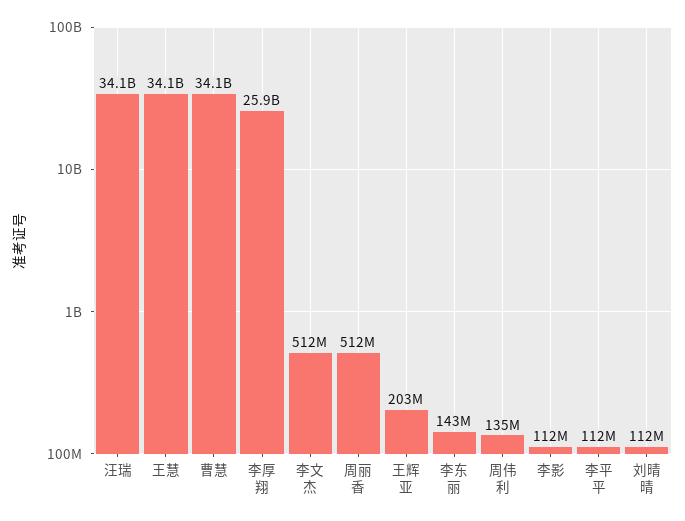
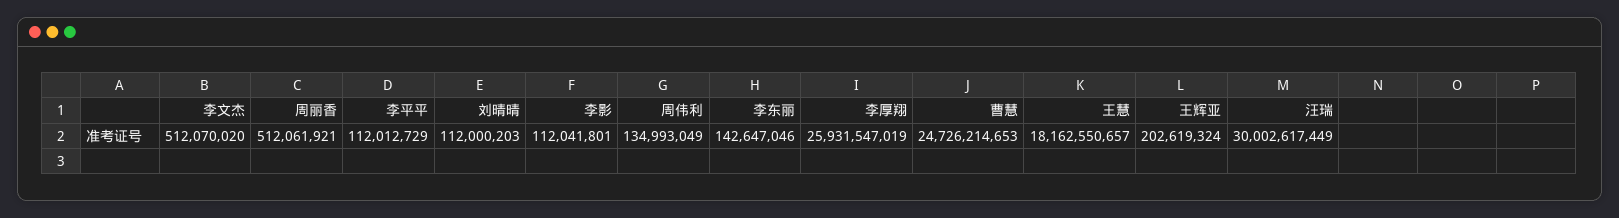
汪瑞: 34100000000 -> 30002617449
王慧: 34100000000 -> 18162550657
曹慧: 34100000000 -> 24726214653

